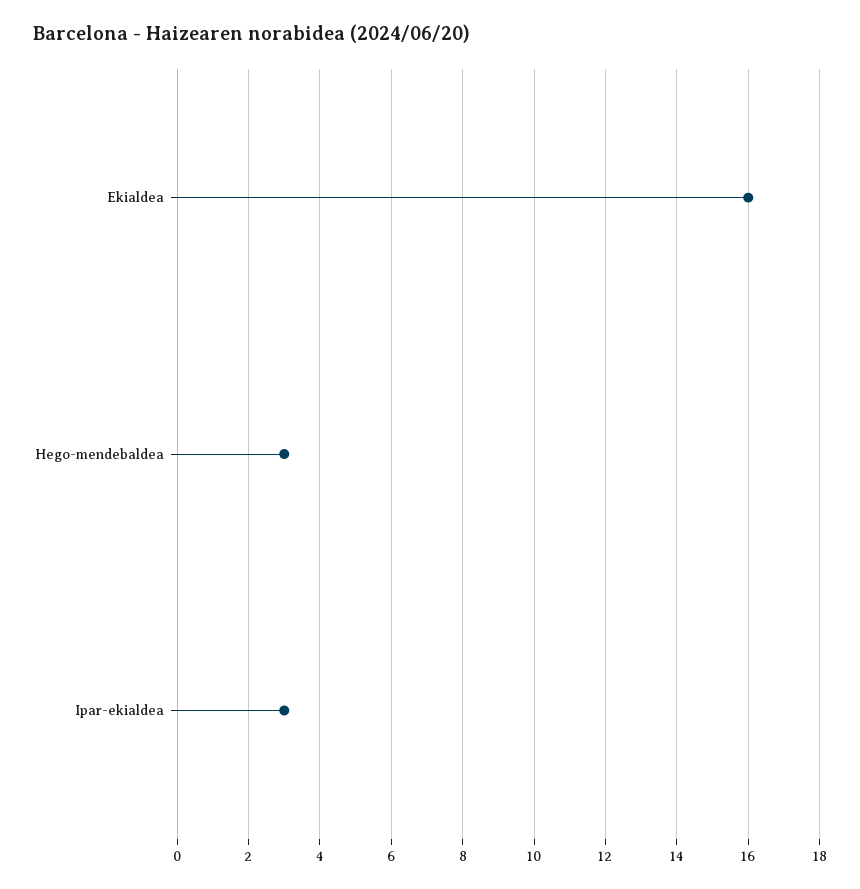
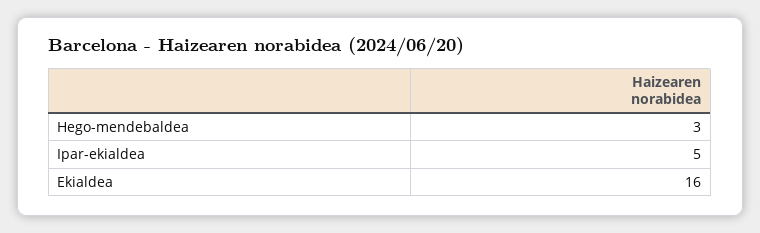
Ipar-ekialdea: 3 -> 5

